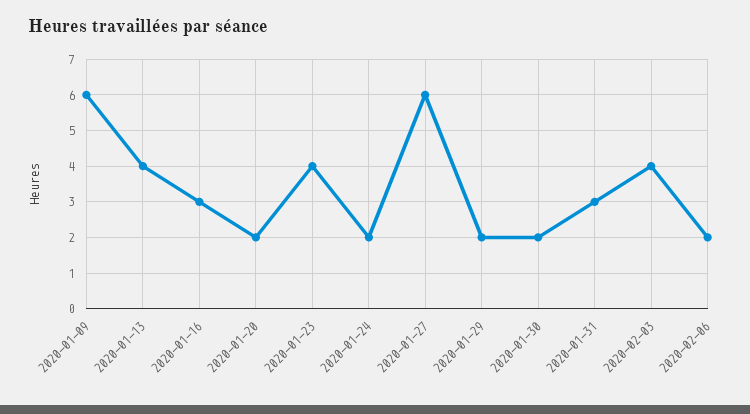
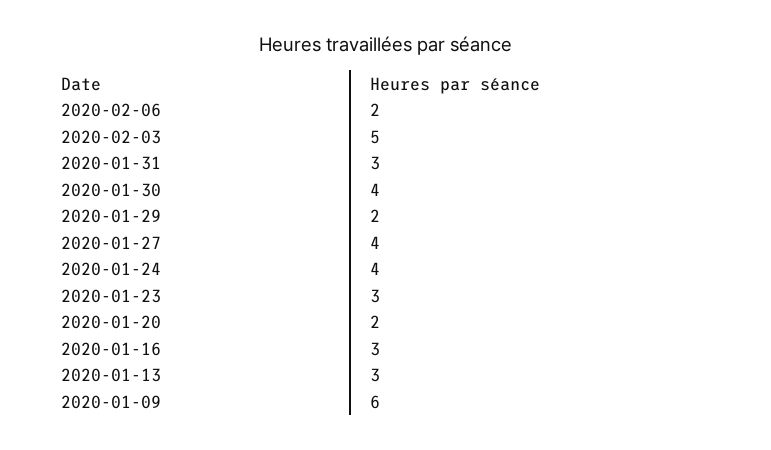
2020-01-13: 4 -> 3
2020-01-23: 4 -> 3
2020-01-24: 2 -> 4
2020-01-27: 6 -> 4
2020-01-30: 2 -> 4
2020-02-03: 4 -> 5

